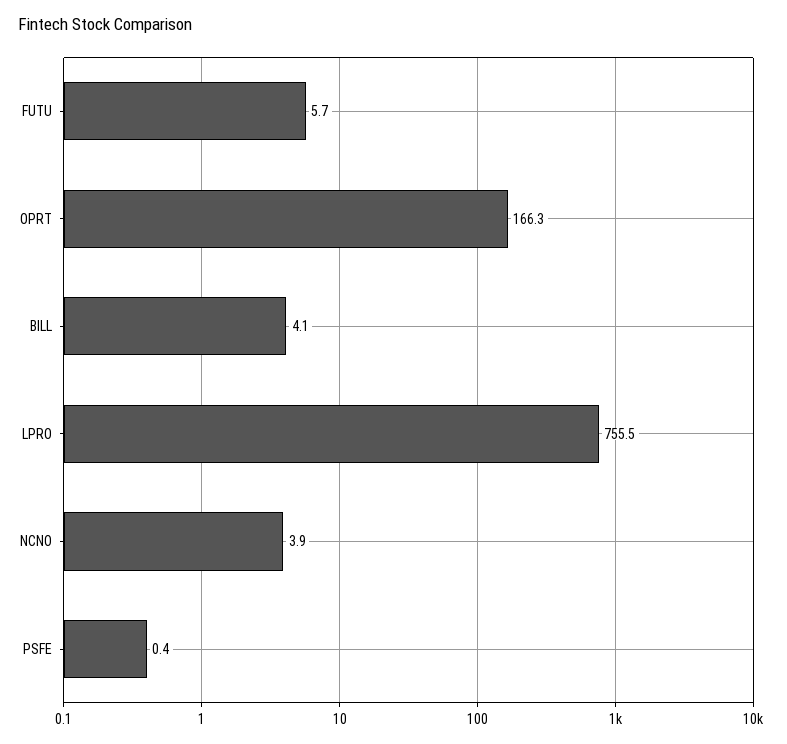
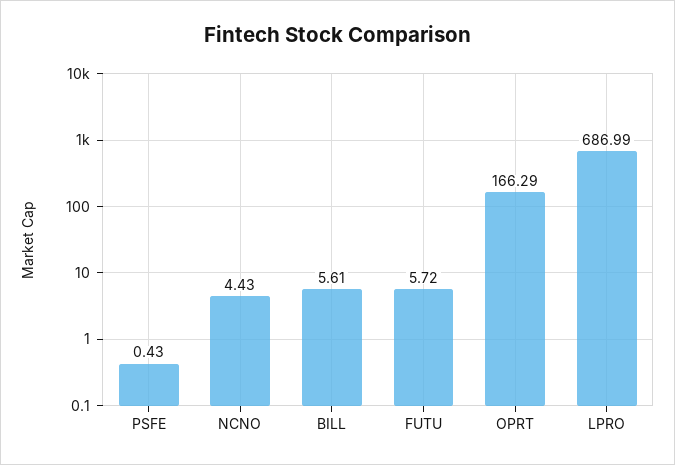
BILL: 4.1 -> 5.61
LPRO: 755.5 -> 686.99
NCNO: 3.9 -> 4.43

